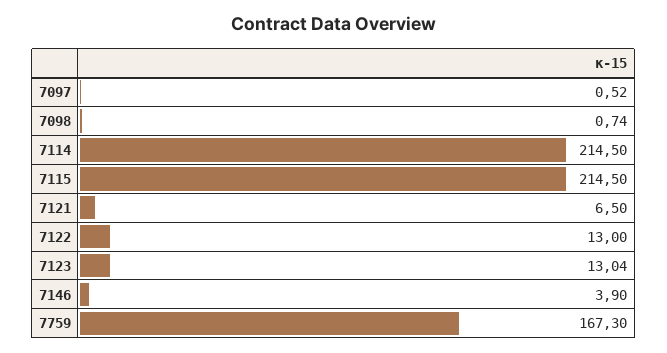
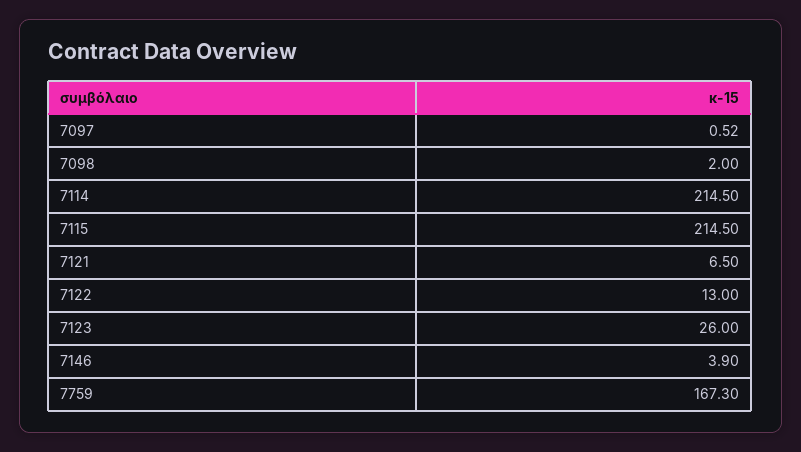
7098: 0.74 -> 2
7123: 13.04 -> 26

